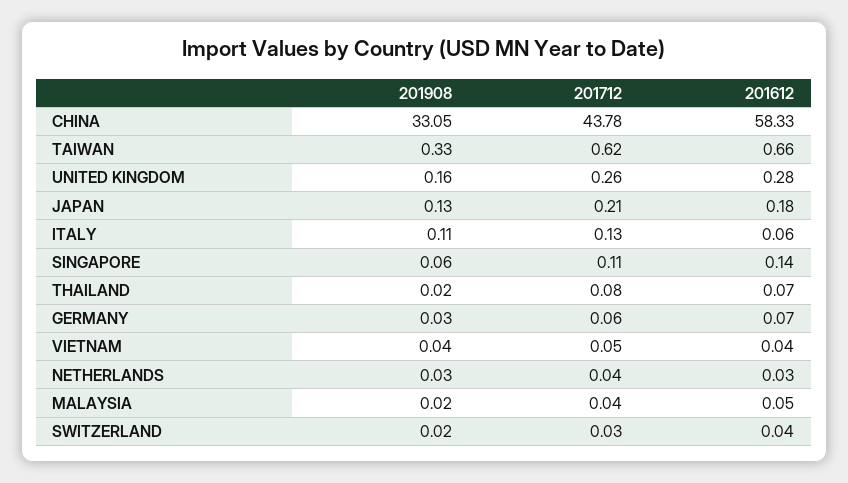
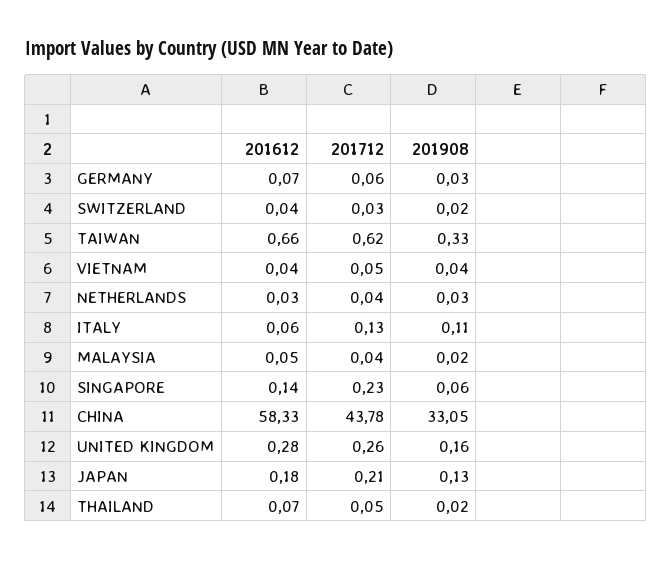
201712, SINGAPORE: 0.11 -> 0.23
201712, THAILAND: 0.08 -> 0.05

